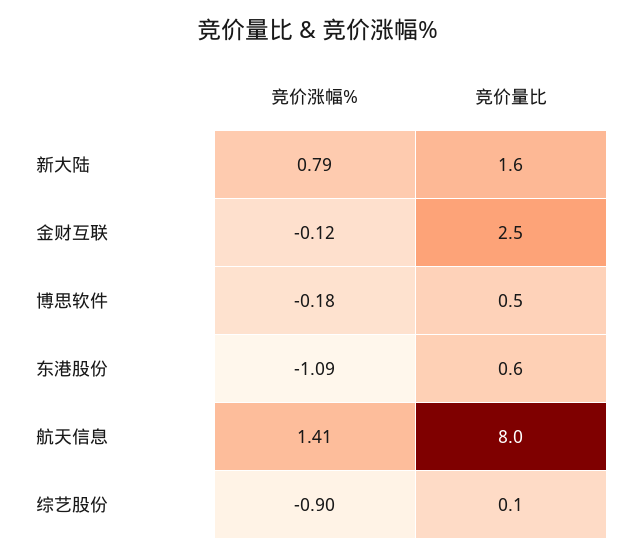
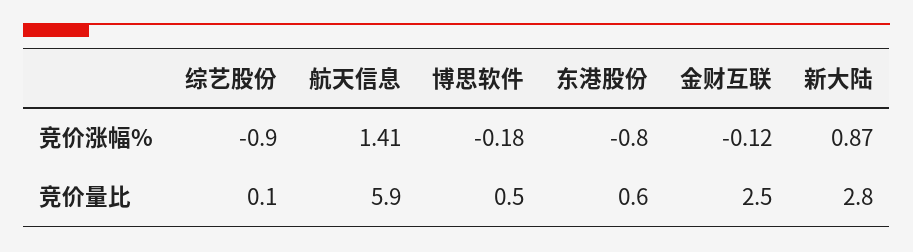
竞价涨幅%, 新大陆: 0.79 -> 0.87
竞价量比, 新大陆: 1.6 -> 2.8
竞价涨幅%, 东港股份: -1.09 -> -0.8
竞价量比, 航天信息: 8 -> 5.9

